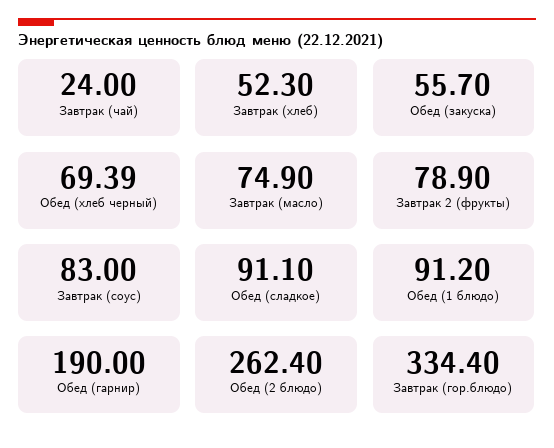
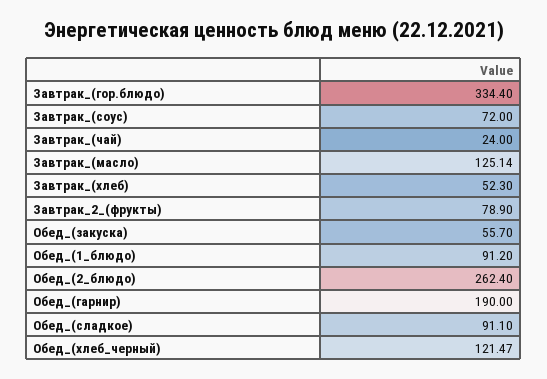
Обед (хлеб черный): 69.39 -> 121.47
Завтрак (масло): 74.9 -> 125.14
Завтрак (соус): 83 -> 72

